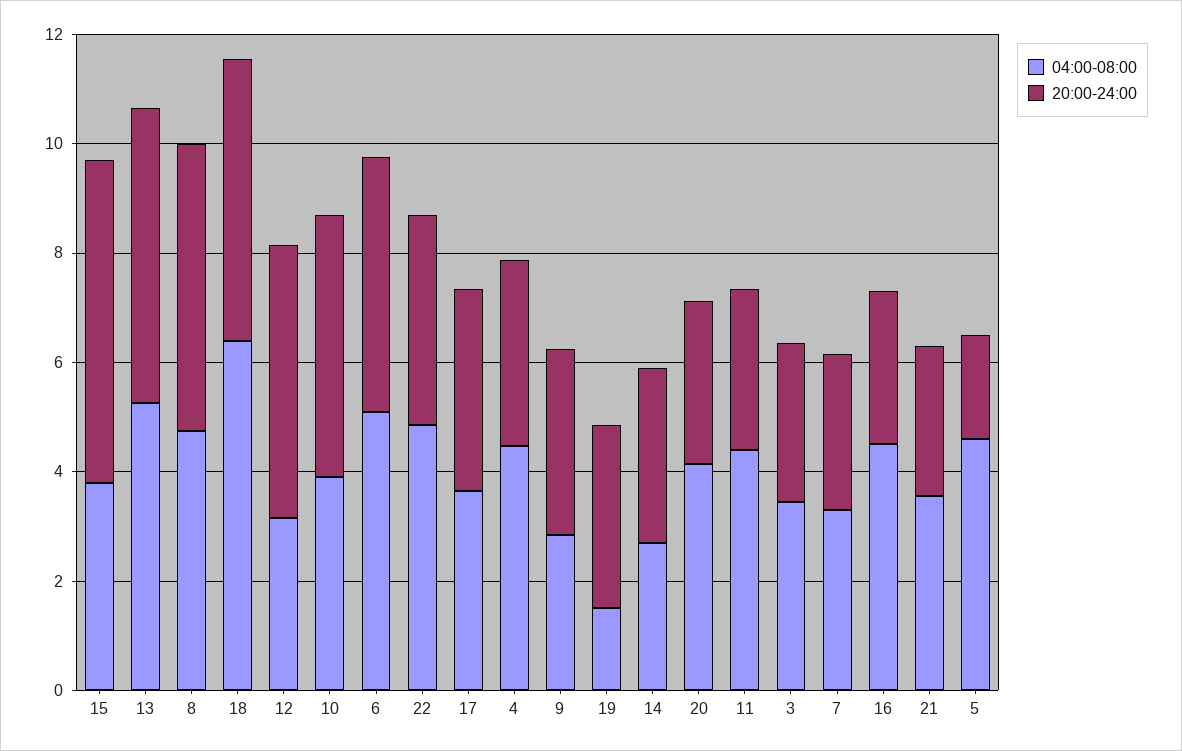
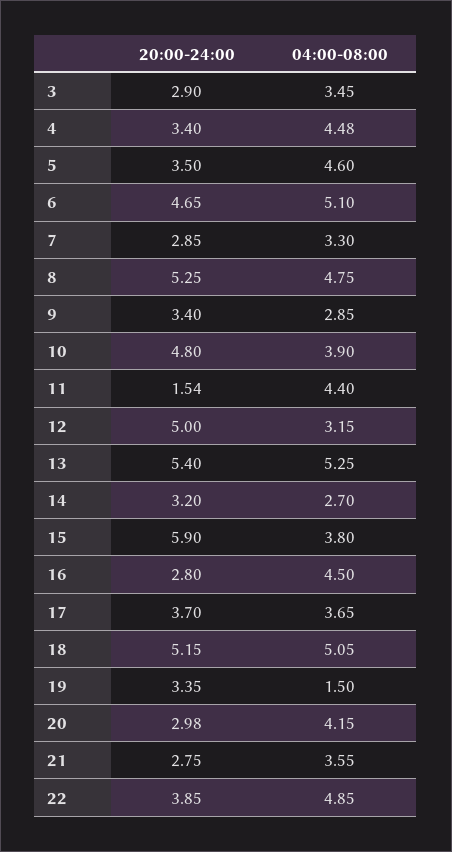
04:00-08:00, 18: 6.5 -> 5.05
20:00-24:00, 11: 3 -> 1.54
20:00-24:00, 5: 2 -> 3.5

